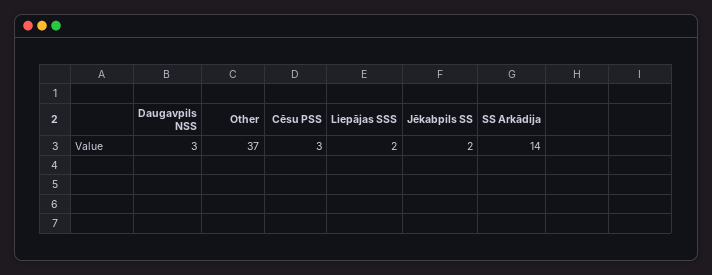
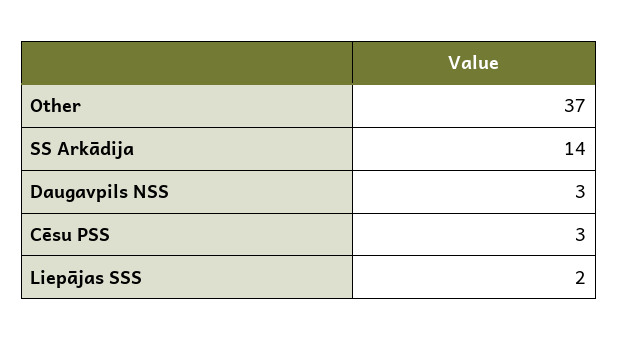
Jēkabpils SS: 2 -> none

